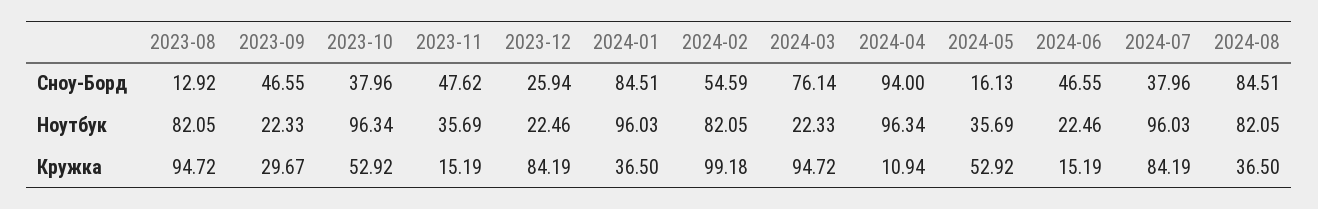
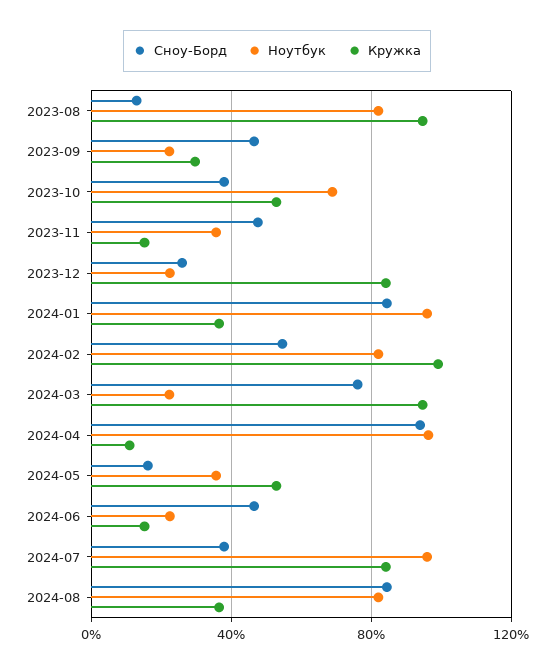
Ноутбук, 2023-10: 96.34 -> 70

